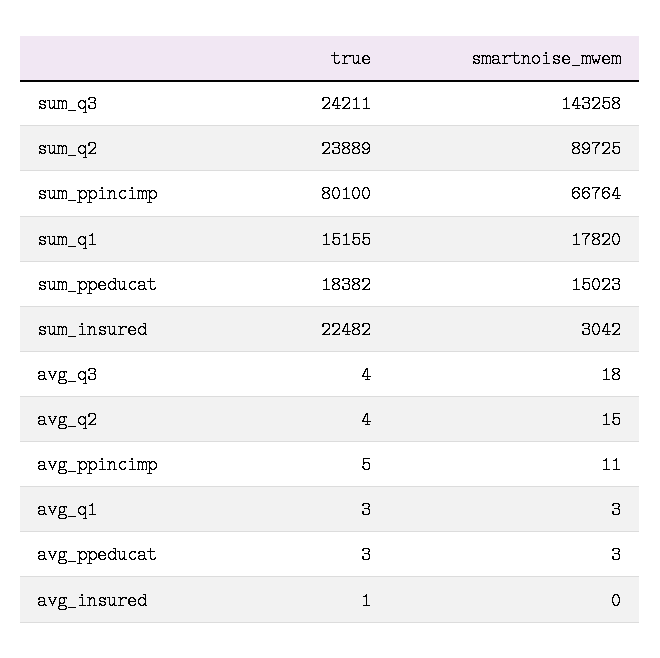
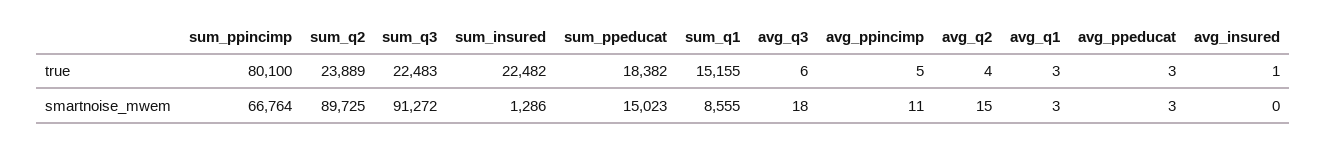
true, sum_q3: 24211 -> 22483
smartnoise_mwem, sum_q3: 143258 -> 91272
smartnoise_mwem, sum_q1: 17820 -> 8555
smartnoise_mwem, sum_insured: 3042 -> 1286
true, avg_q3: 4 -> 6

